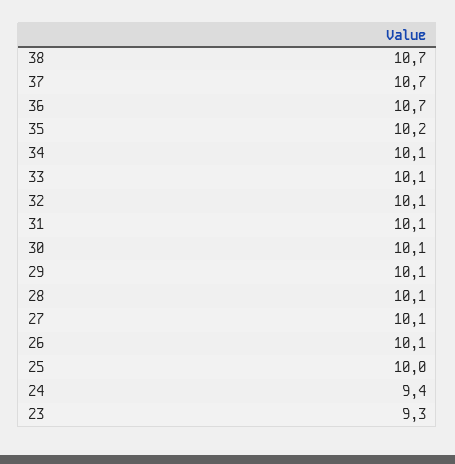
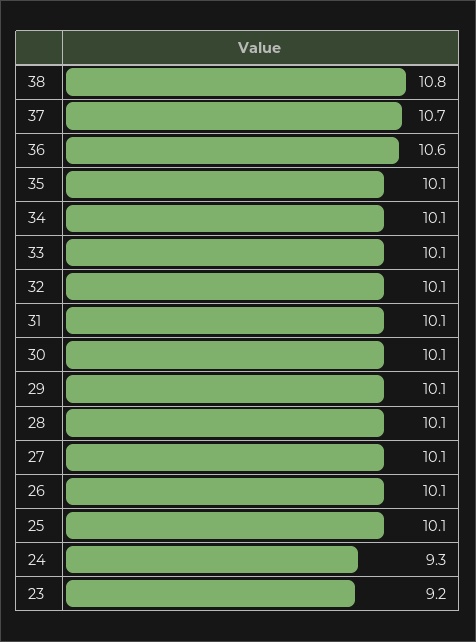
38: 10.7 -> 10.8
36: 10.7 -> 10.6
35: 10.2 -> 10.1
25: 10 -> 10.1
24: 9.4 -> 9.3
23: 9.3 -> 9.2

